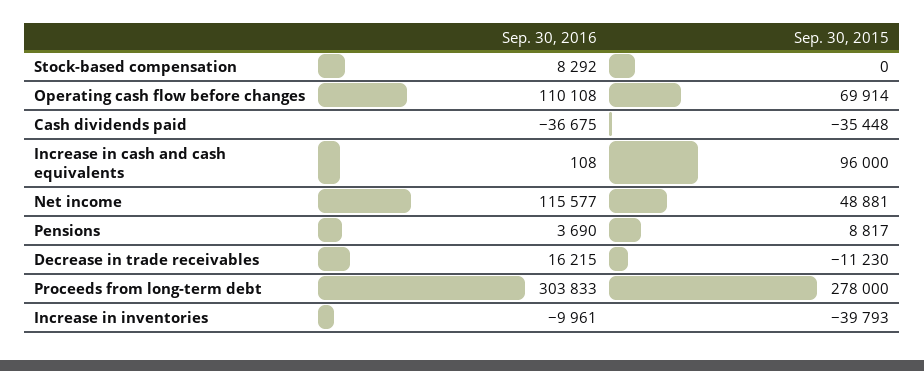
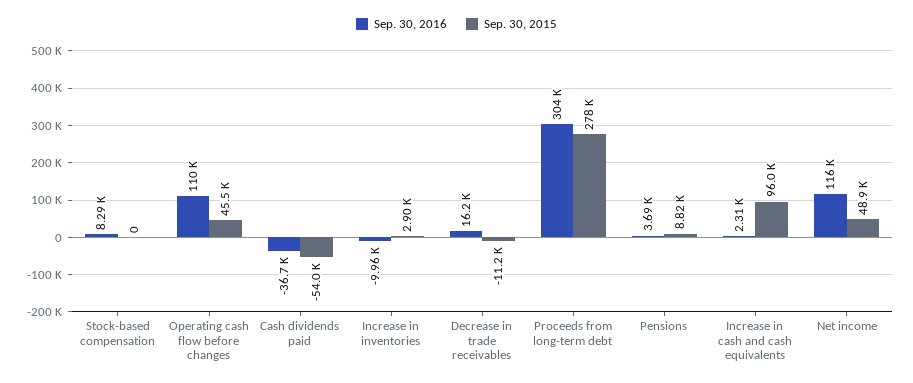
Sep. 30, 2015, Operating cash flow before changes: 69914 -> 45500
Sep. 30, 2015, Cash dividends paid: -35448 -> -54000
Sep. 30, 2016, Increase in cash and cash equivalents: 108 -> 2310
Sep. 30, 2015, Increase in inventories: -39793 -> 2900

